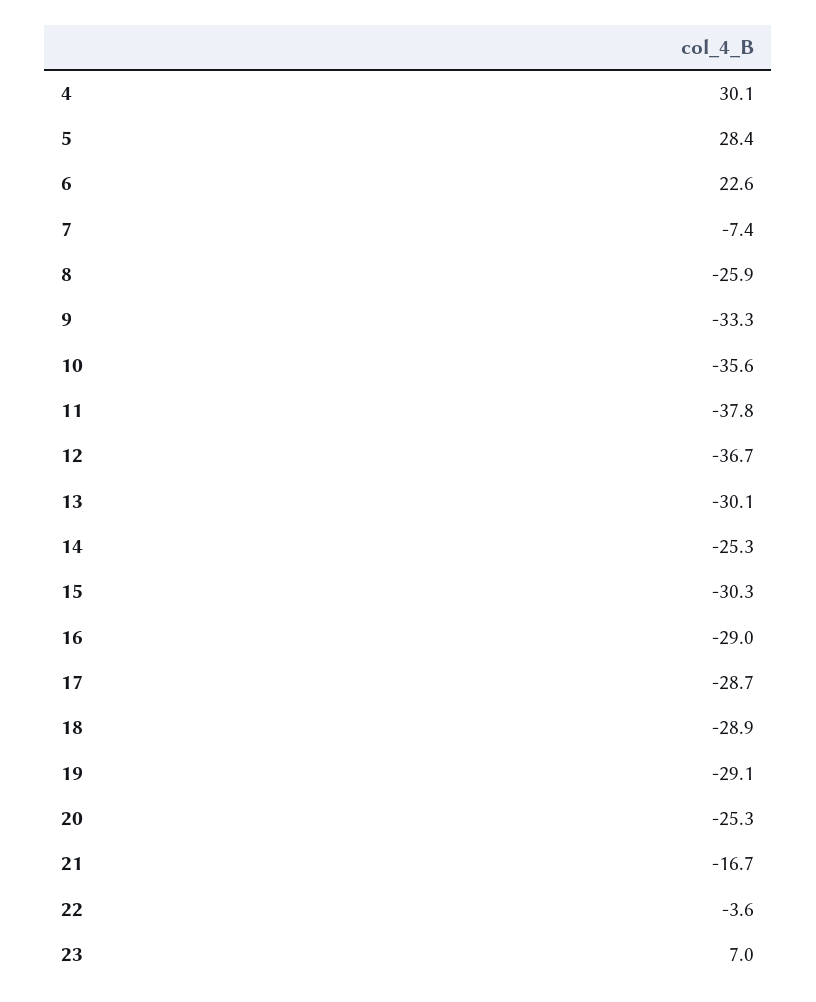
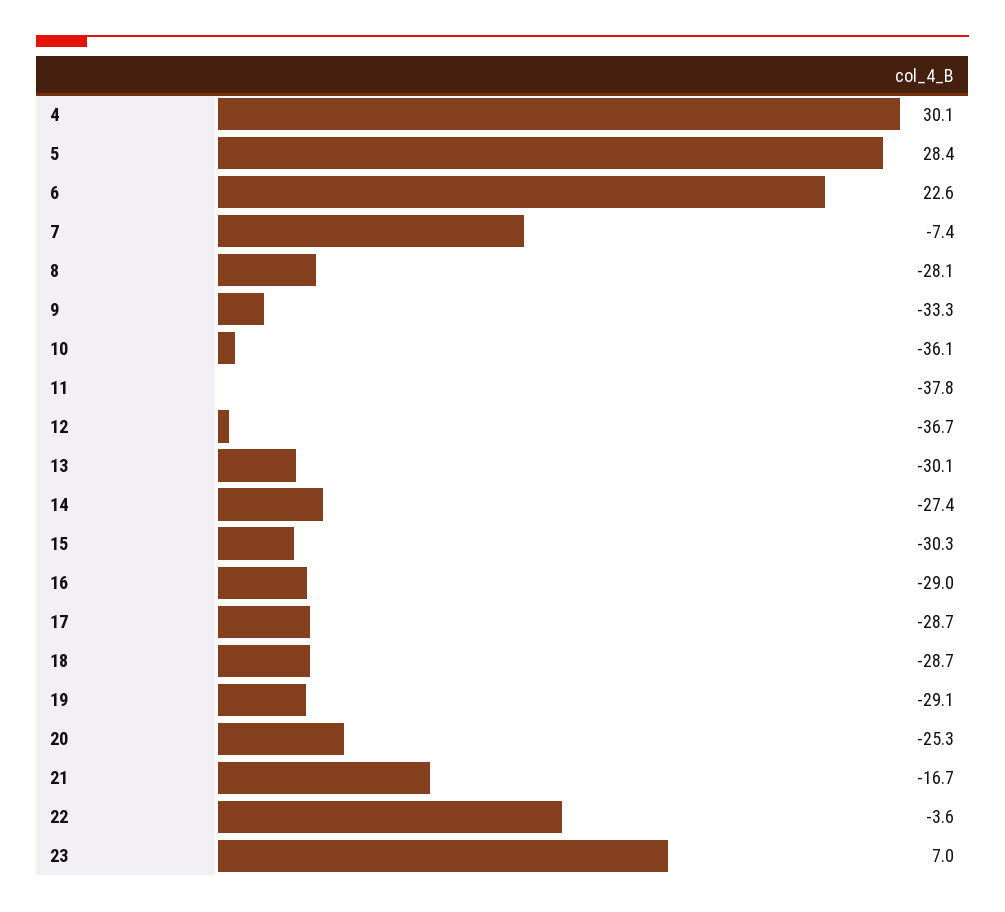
8: -25.9 -> -28.1
10: -35.6 -> -36.1
14: -25.3 -> -27.4
18: -28.9 -> -28.7

